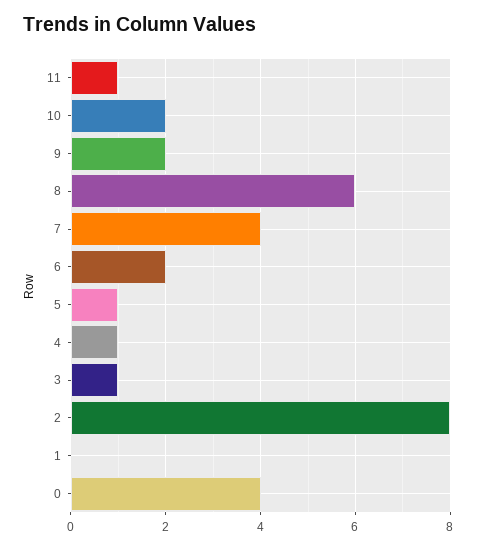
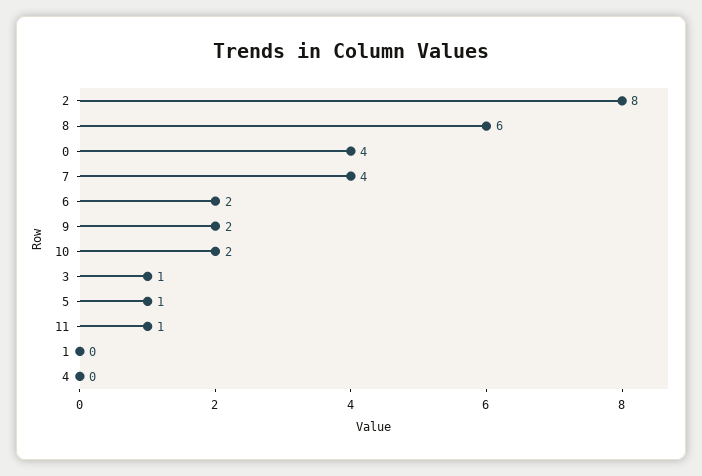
4: 1 -> 0

